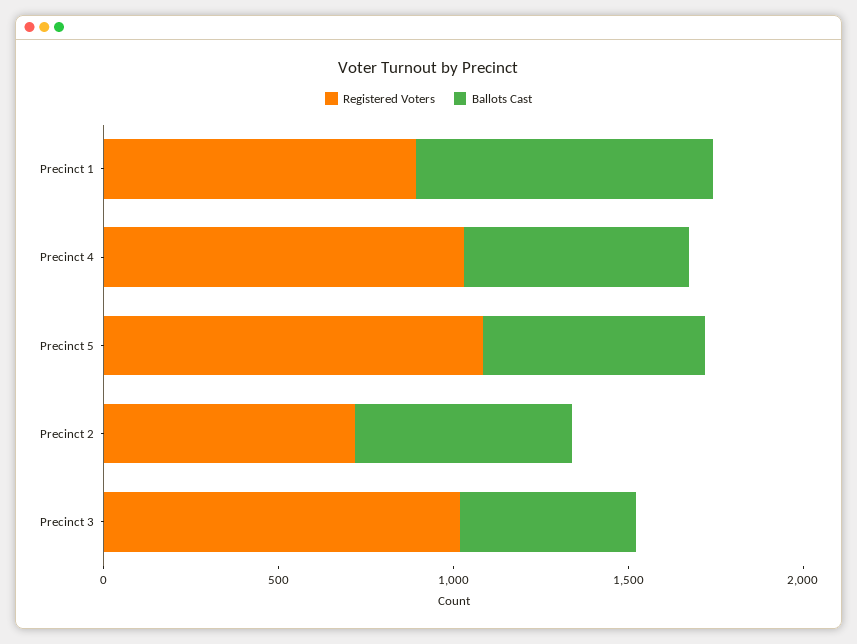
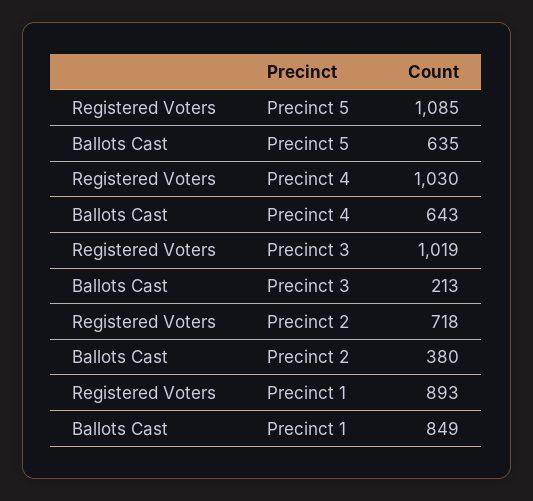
Ballots Cast, Precinct 2: 600 -> 380
Ballots Cast, Precinct 3: 500 -> 213

